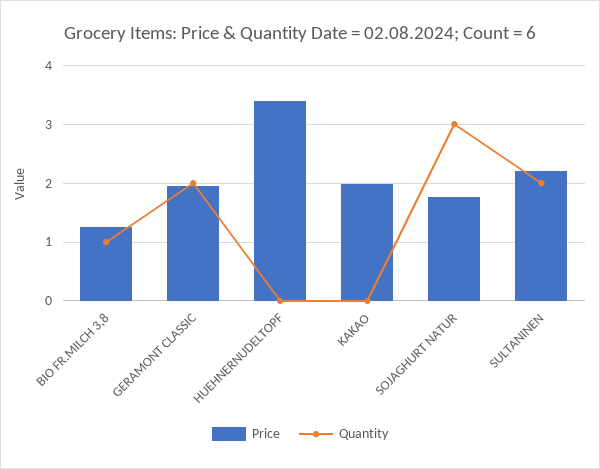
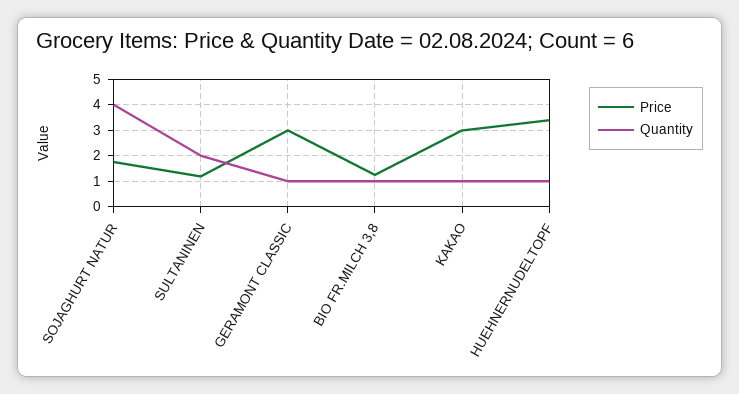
Price, GERAMONT CLASSIC: 2 -> 3
Quantity, GERAMONT CLASSIC: 2 -> 1
Quantity, HUEHNERNUDELTOPF: 0 -> 1
Price, KAKAO: 2 -> 3
Quantity, KAKAO: 0 -> 1
Quantity, SOJAGHURT NATUR: 3 -> 4
Price, SULTANINEN: 2.2 -> 1.25

